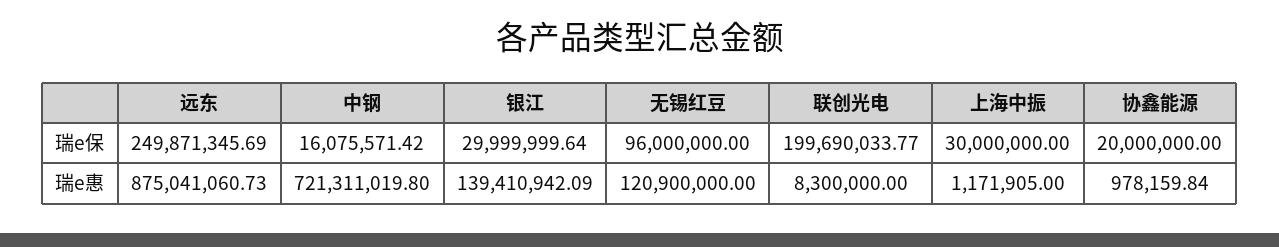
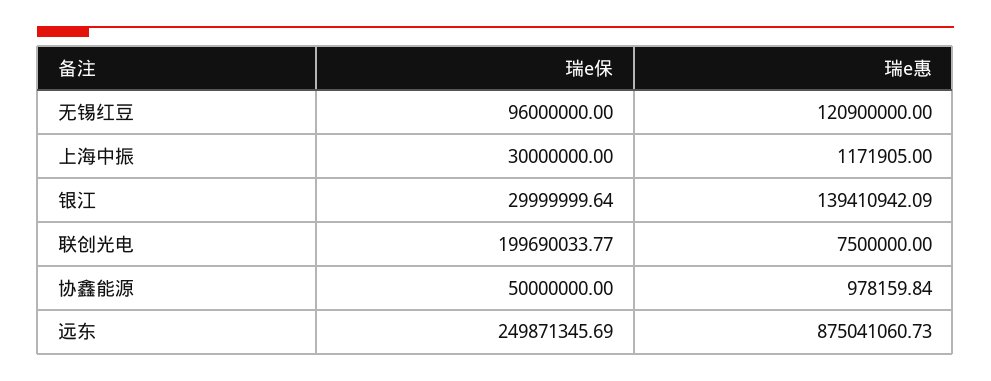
中钢, 瑞e保: 16075571.42 -> none
协鑫能源, 瑞e保: 20000000 -> 50000000
中钢, 瑞e惠: 721311019.8 -> none
联创光电, 瑞e惠: 8300000 -> 7500000

